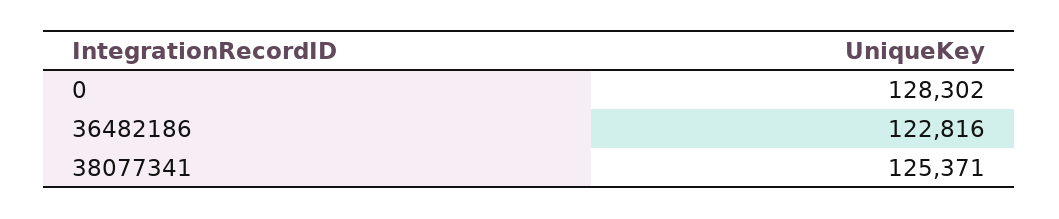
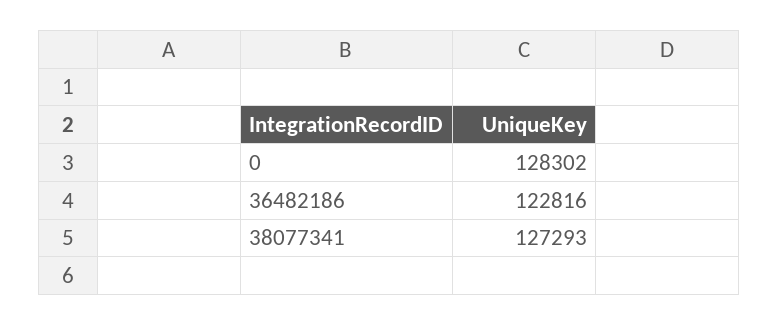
38077341: 125371 -> 127293

